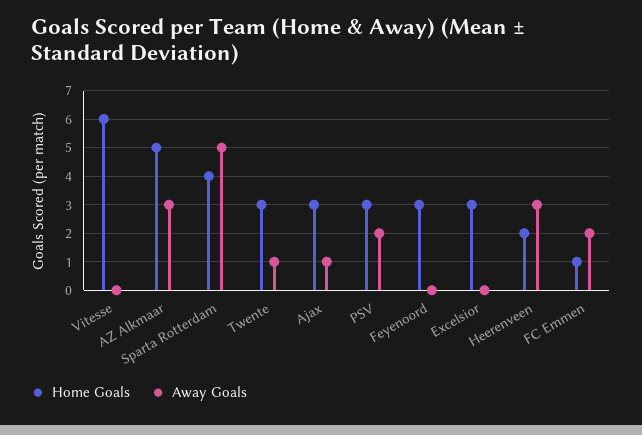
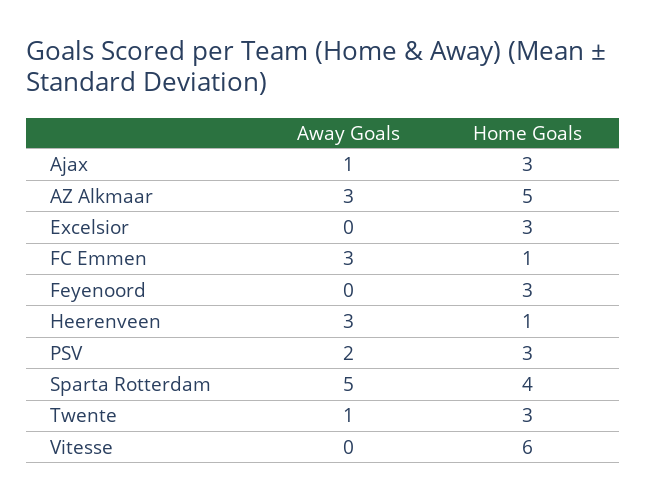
Home Goals, Heerenveen: 2 -> 1
Away Goals, FC Emmen: 2 -> 3

